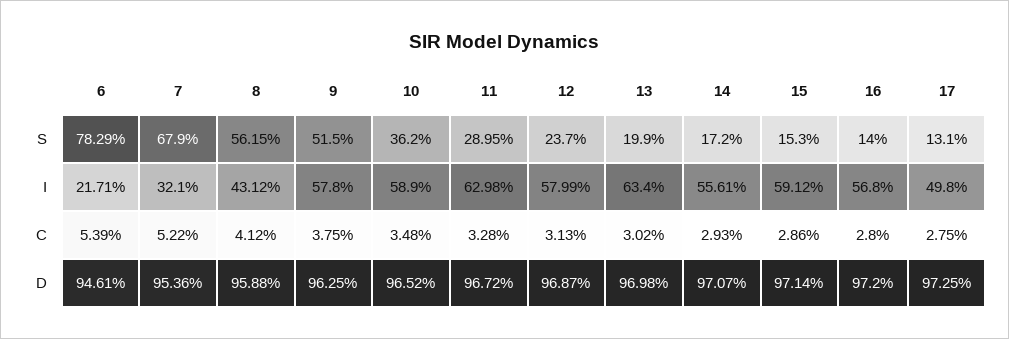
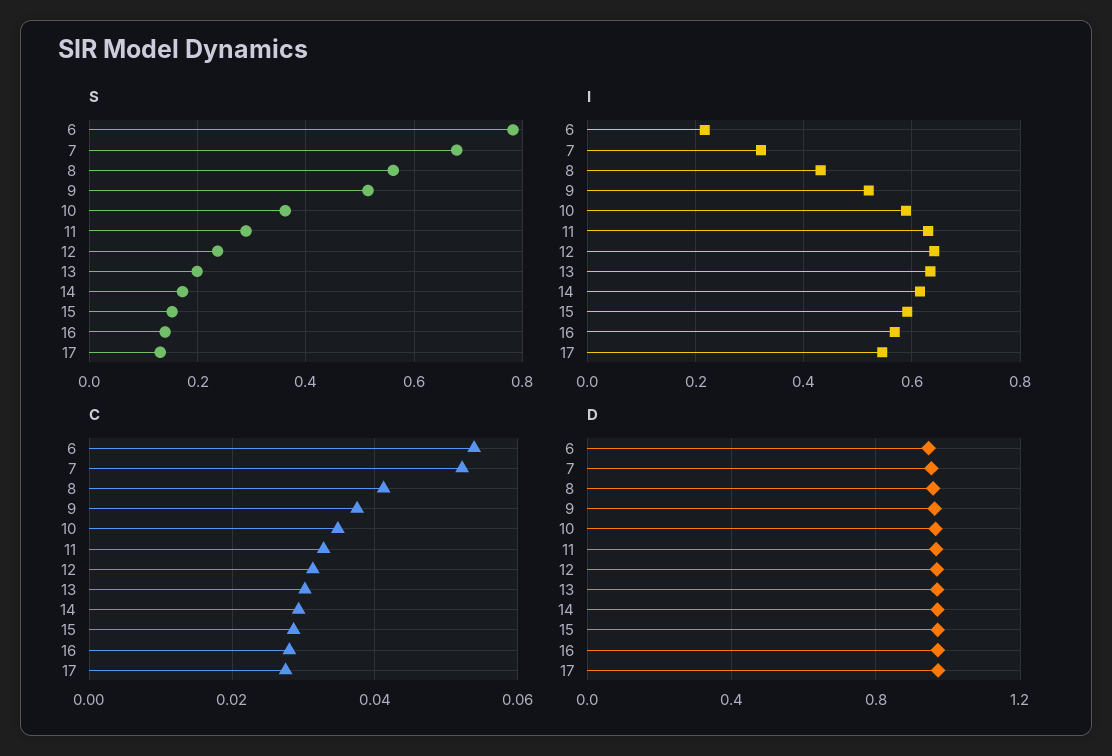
I, 9: 0.578 -> 0.52
I, 12: 0.5799 -> 0.64
I, 14: 0.5561 -> 0.62
I, 17: 0.498 -> 0.54

